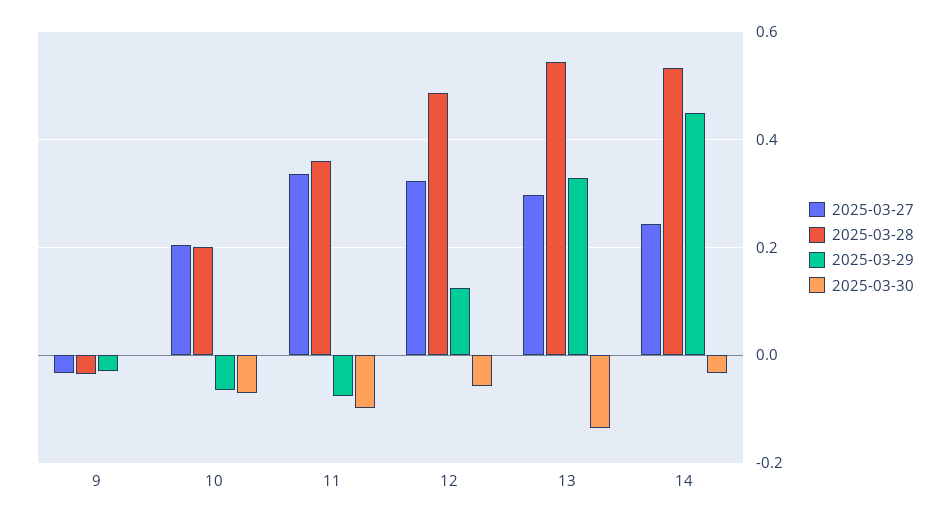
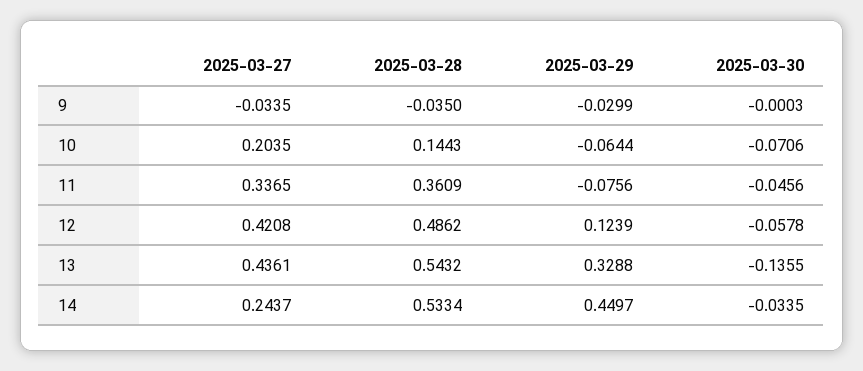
2025-03-28, 10: 0.2 -> 0.1443
2025-03-30, 11: -0.1 -> -0.0456
2025-03-27, 12: 0.32 -> 0.4208
2025-03-27, 13: 0.3 -> 0.4361

